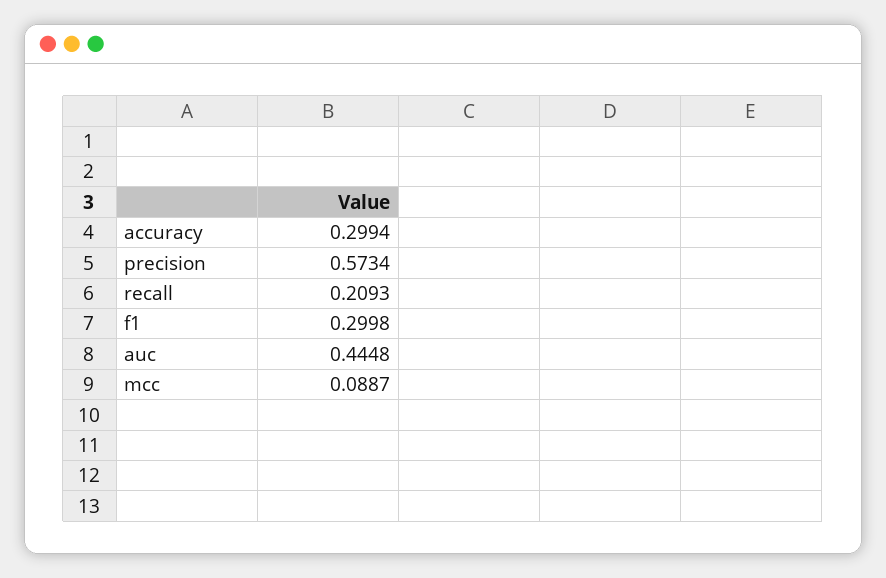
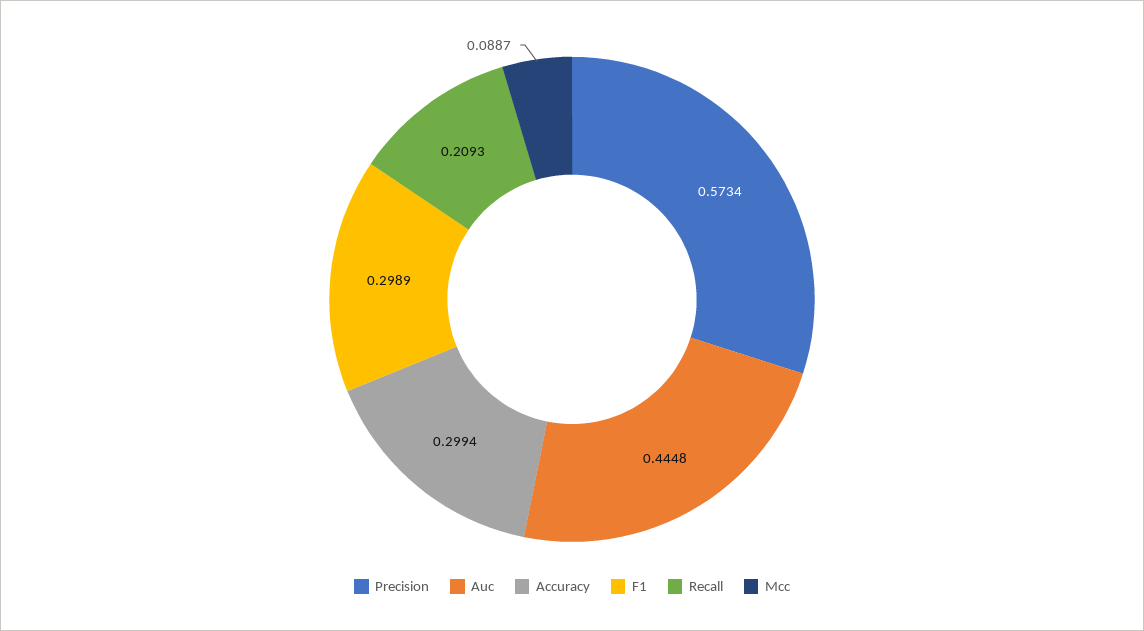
f1: 0.2998 -> 0.2989

